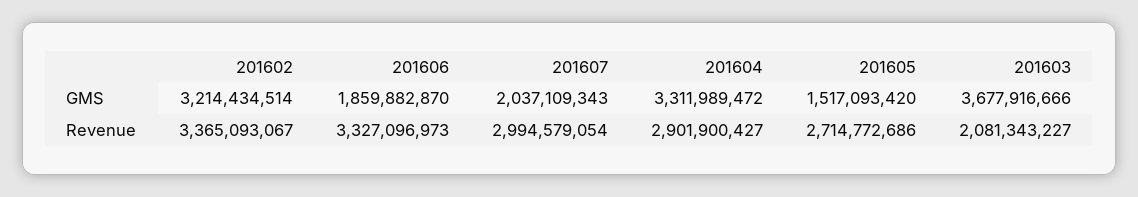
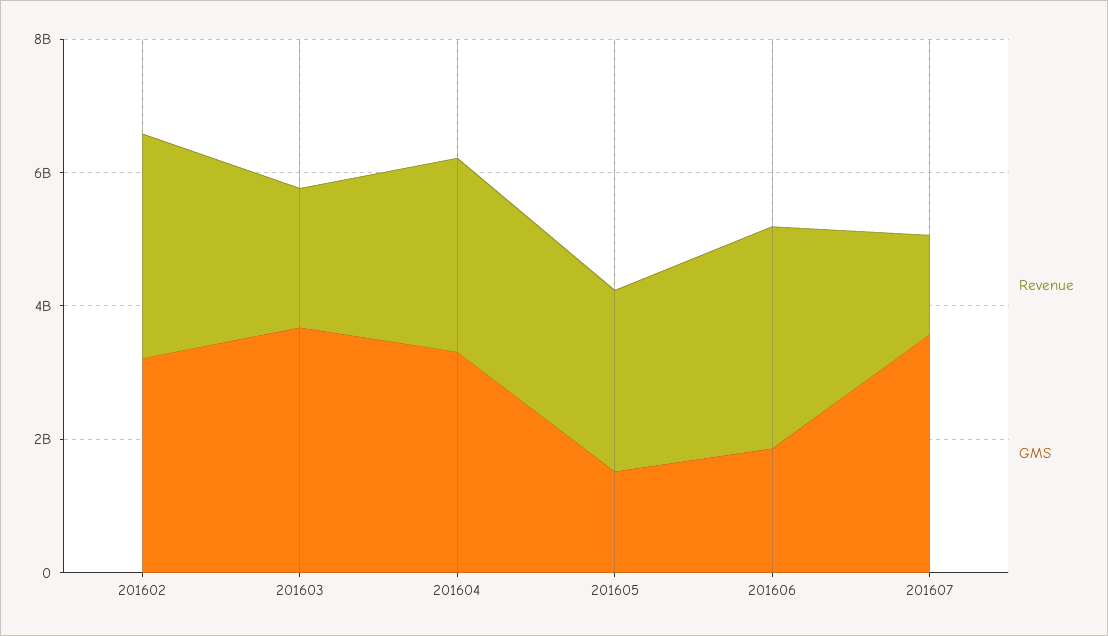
GMS, 201607: 2037109343 -> 3500000000
Revenue, 201607: 2994579054 -> 1500000000

